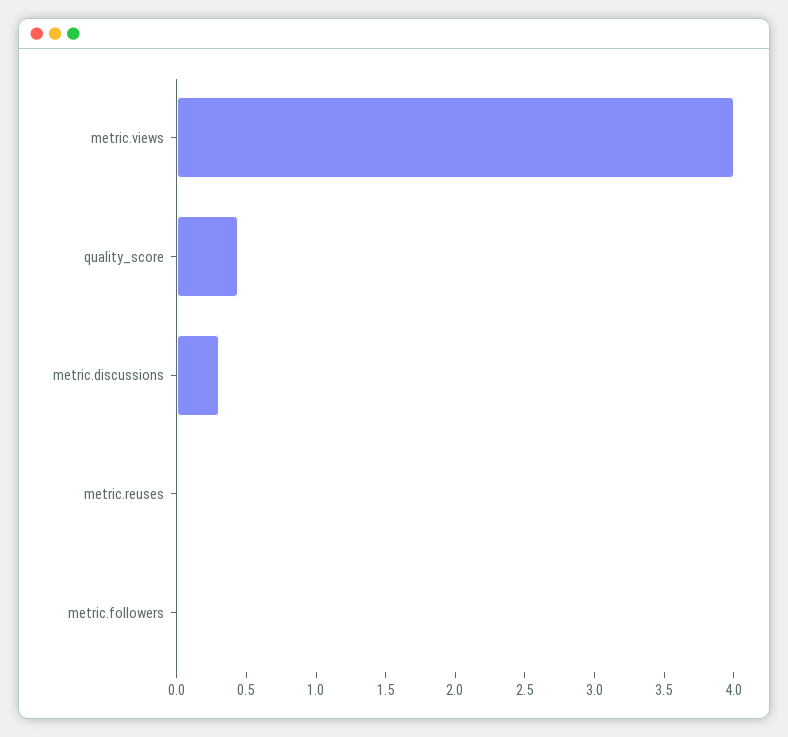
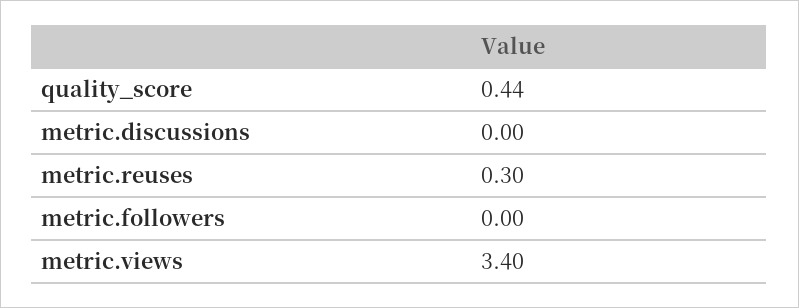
metric.views: 4 -> 3.4
metric.discussions: 0.3 -> 0
metric.reuses: 0 -> 0.3

